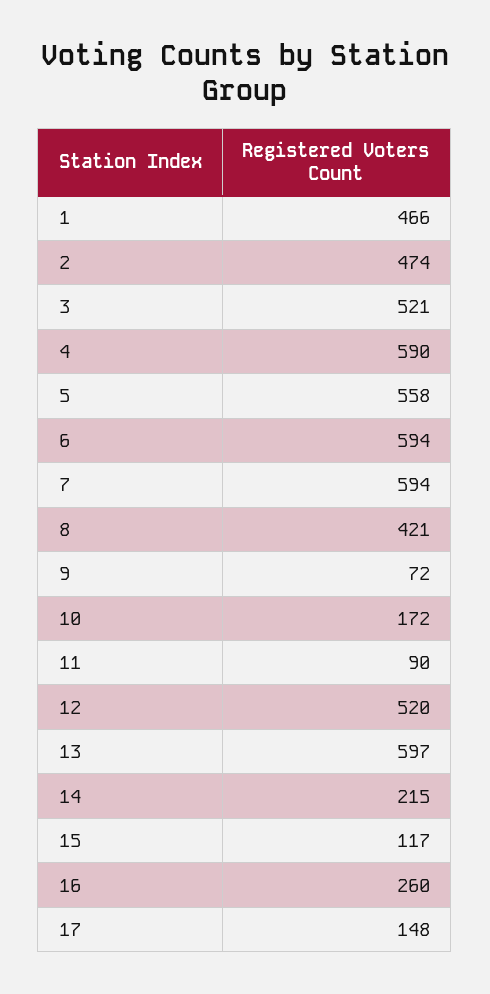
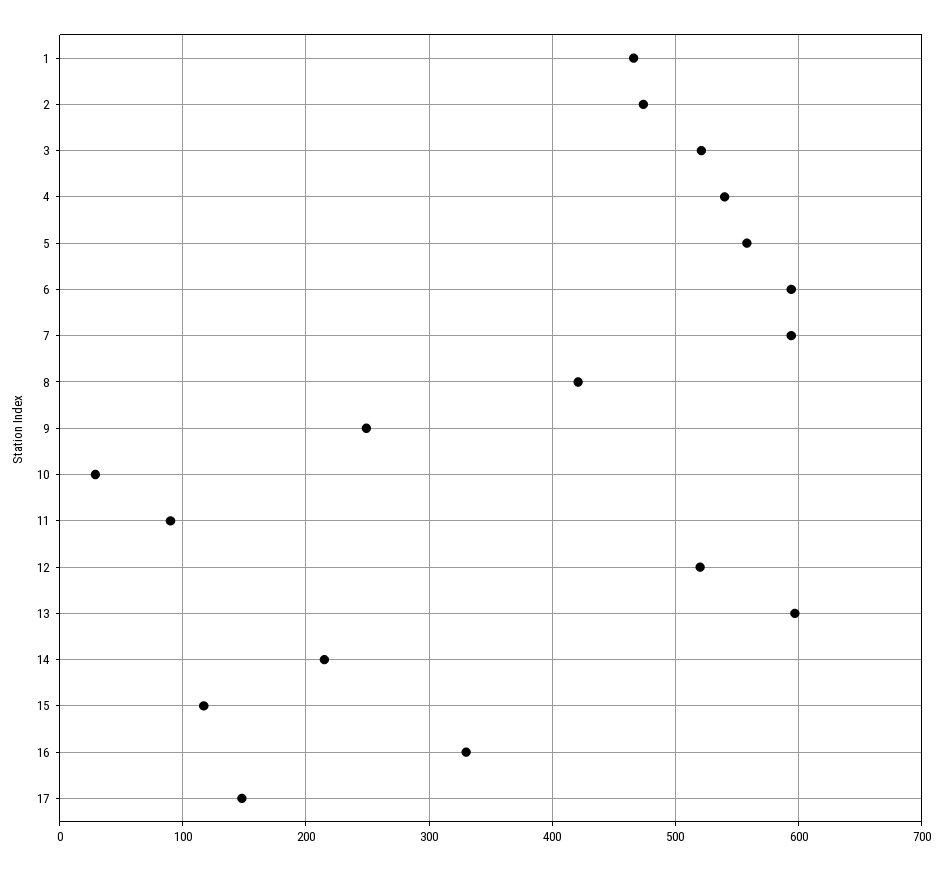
4: 590 -> 540
9: 72 -> 250
10: 172 -> 30
16: 260 -> 330

